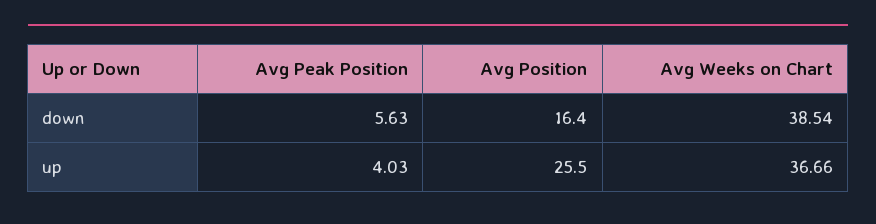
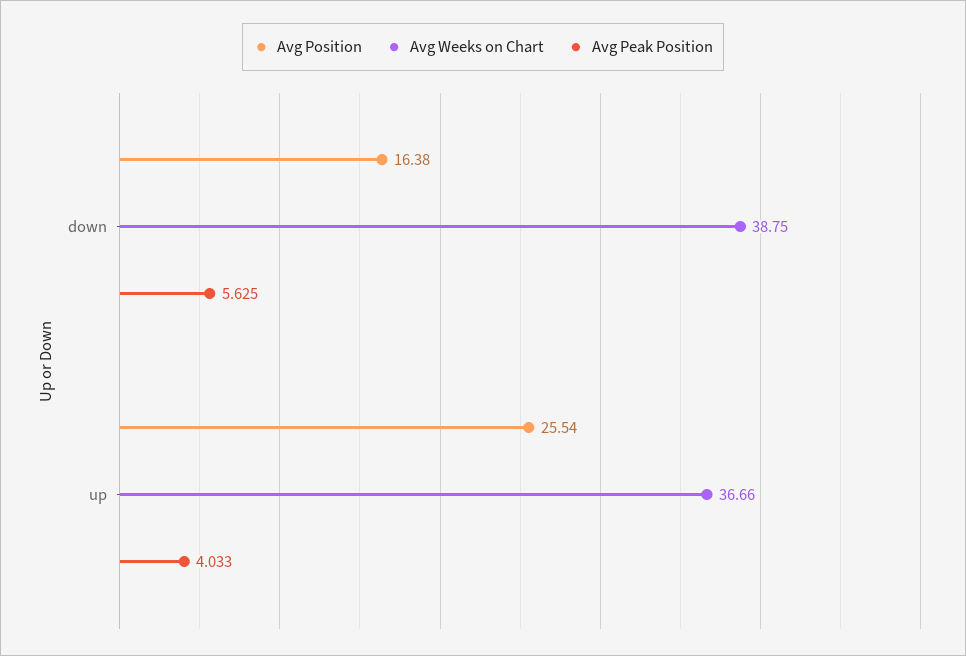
Avg Weeks on Chart, down: 38.54 -> 38.75

